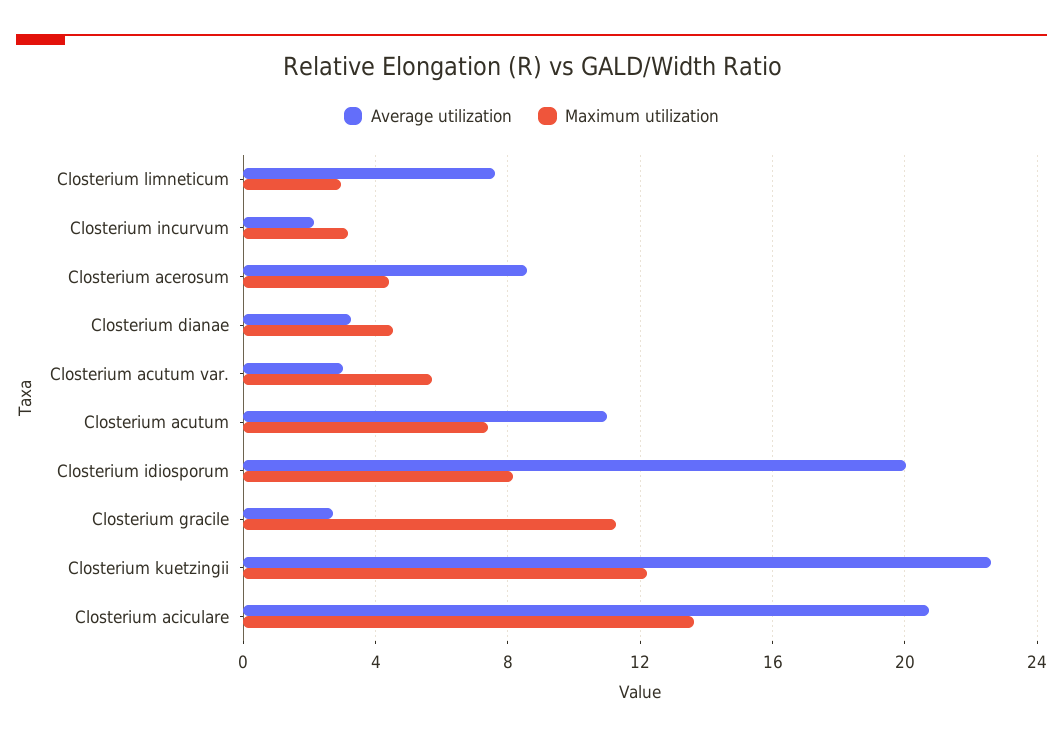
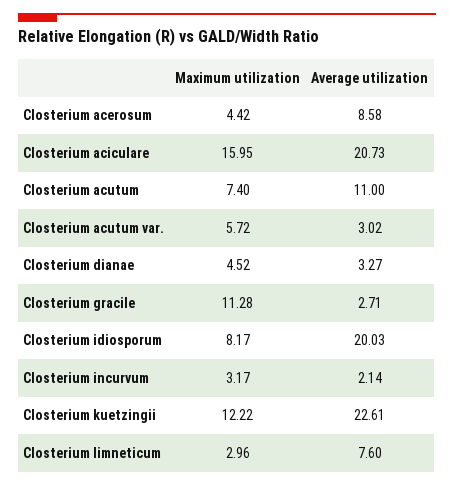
Maximum utilization, Closterium aciculare: 13.5 -> 15.95

